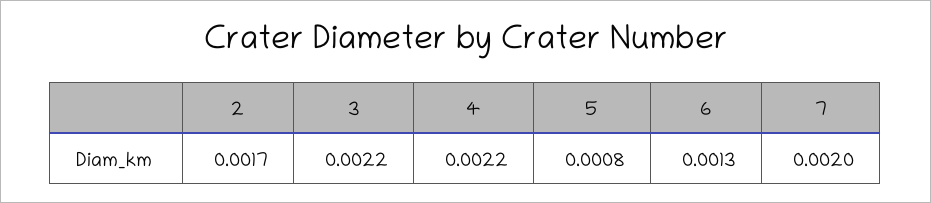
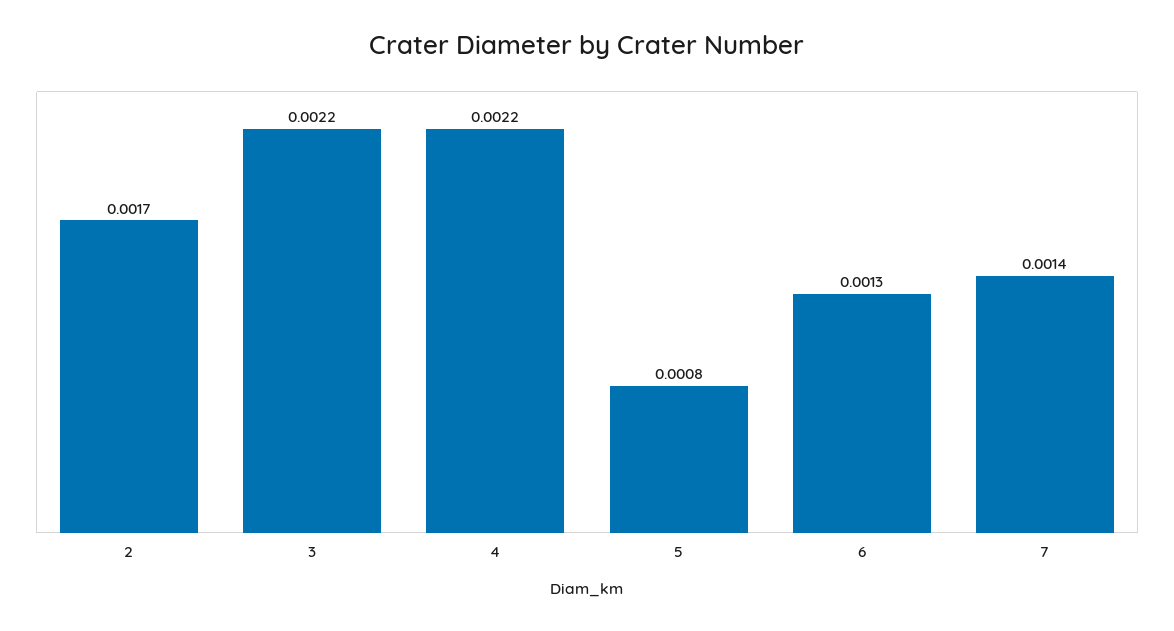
7: 0.002 -> 0.0014

